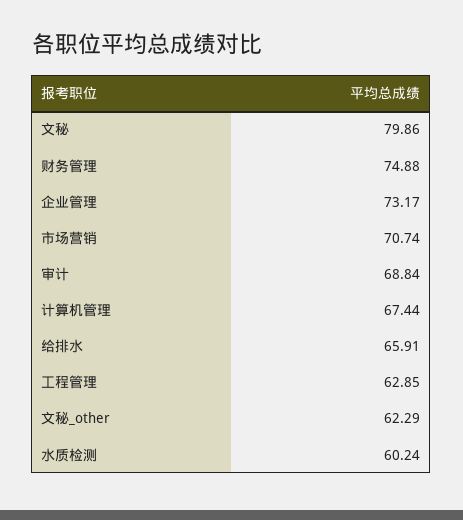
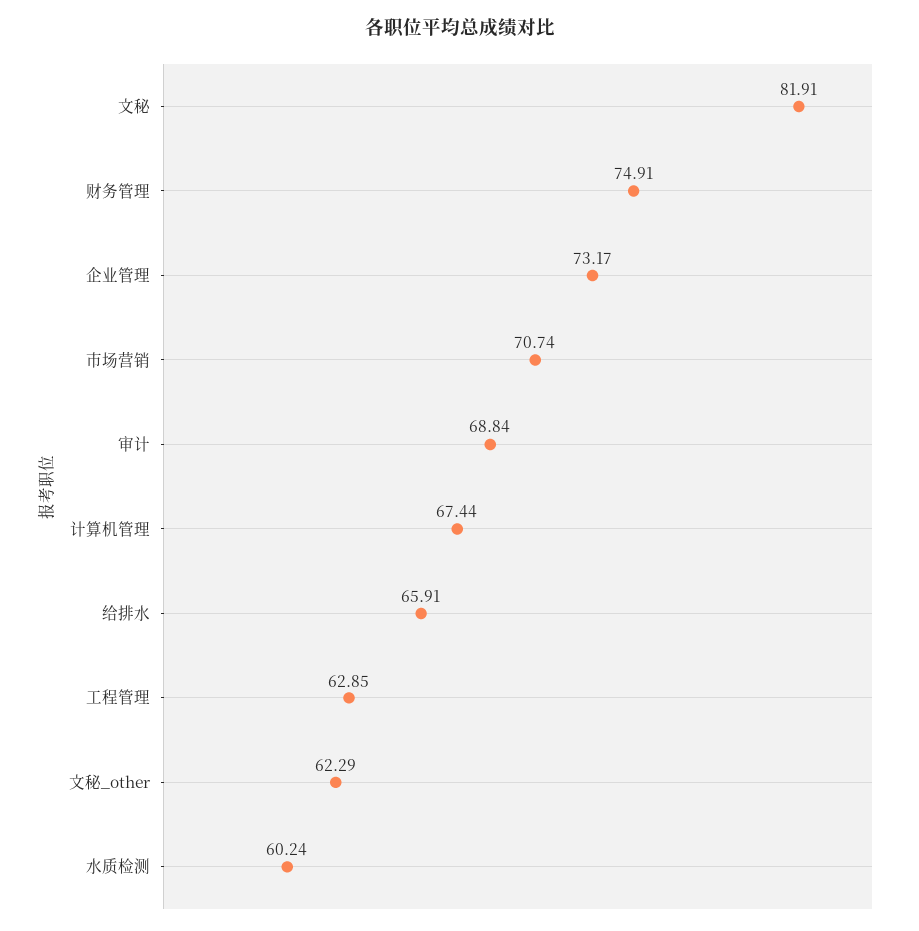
文秘: 79.86 -> 81.91
财务管理: 74.88 -> 74.91

